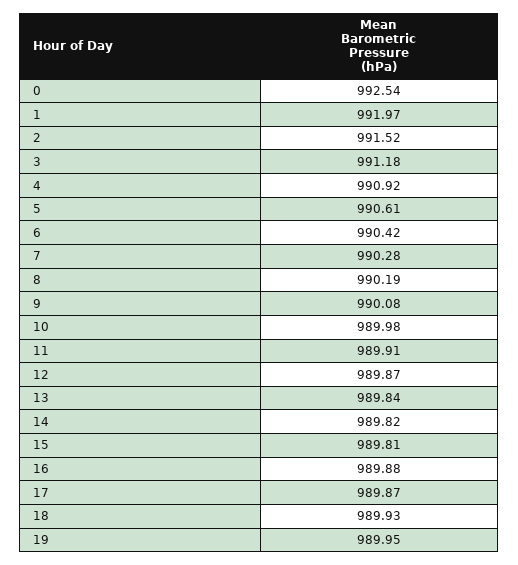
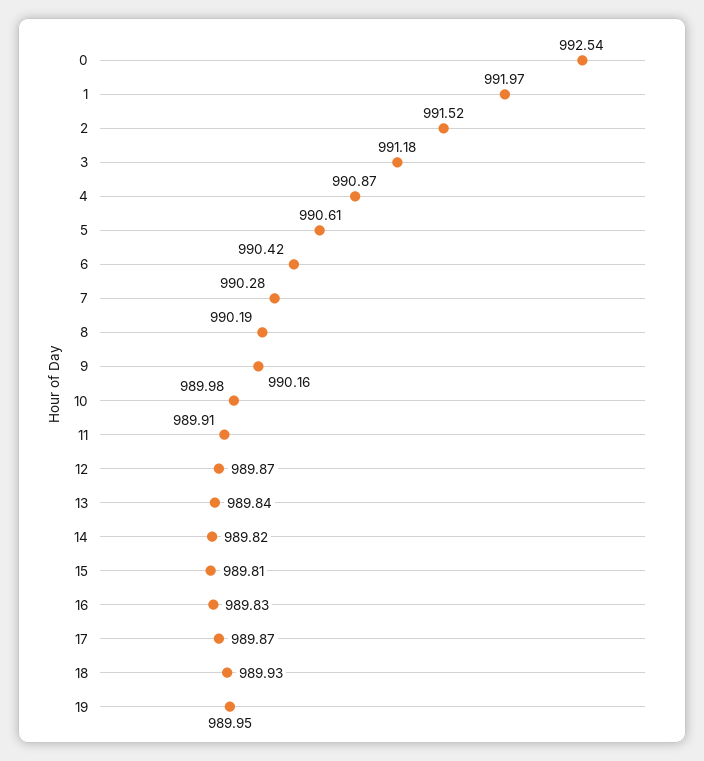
4: 990.92 -> 990.87
9: 990.08 -> 990.16
16: 989.88 -> 989.83

